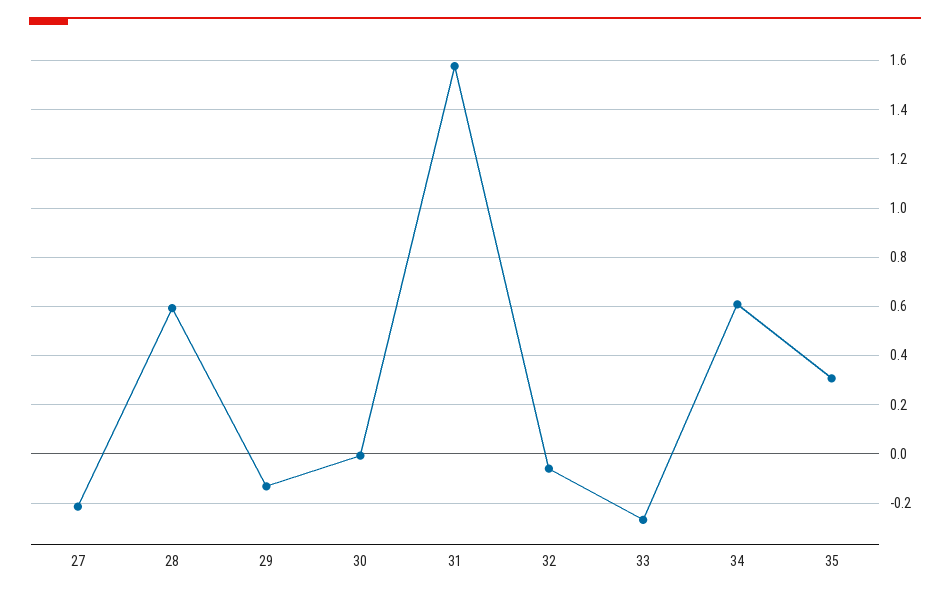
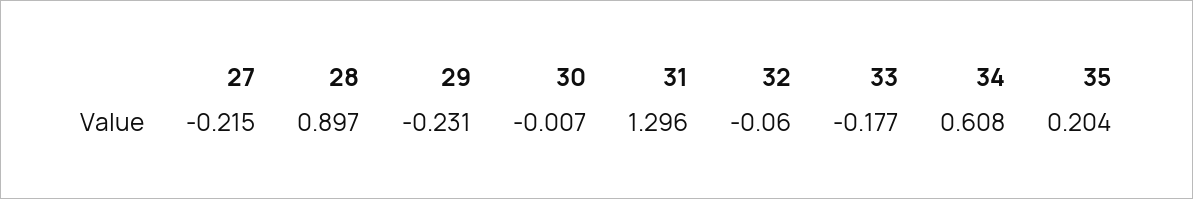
28: 0.6 -> 0.897
29: -0.125 -> -0.231
31: 1.575 -> 1.296
33: -0.275 -> -0.177
35: 0.3 -> 0.204

